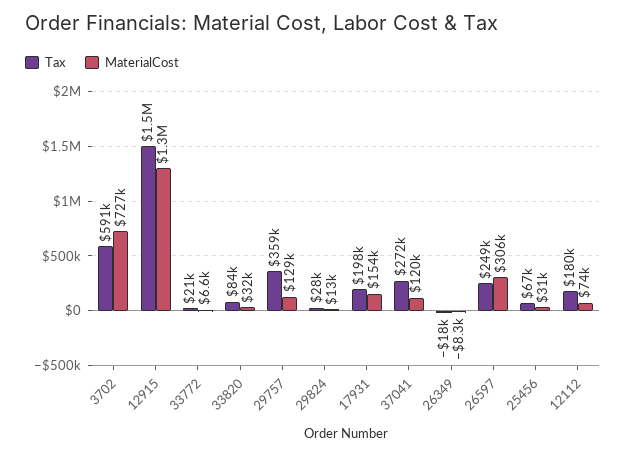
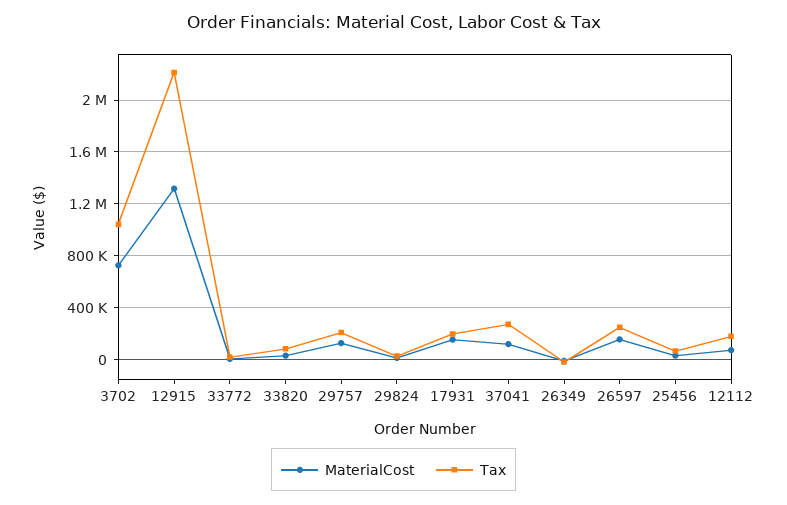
Tax, 3702: 591000 -> 1050000
Tax, 12915: 1500000 -> 2200000
Tax, 29757: 359000 -> 200000
MaterialCost, 26597: 306000 -> 150000

